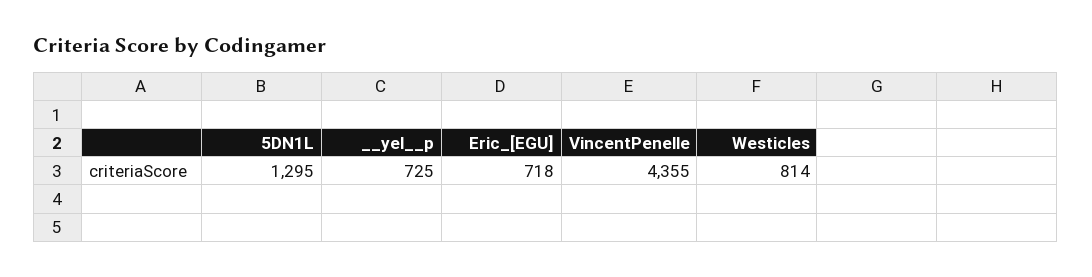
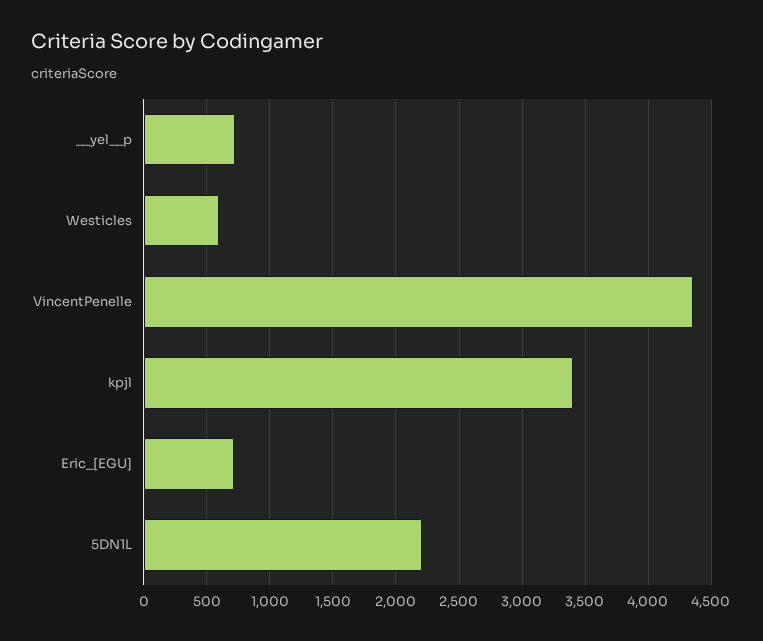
5DN1L: 1295 -> 2200
Westicles: 814 -> 600
kpjl: none -> 3400

